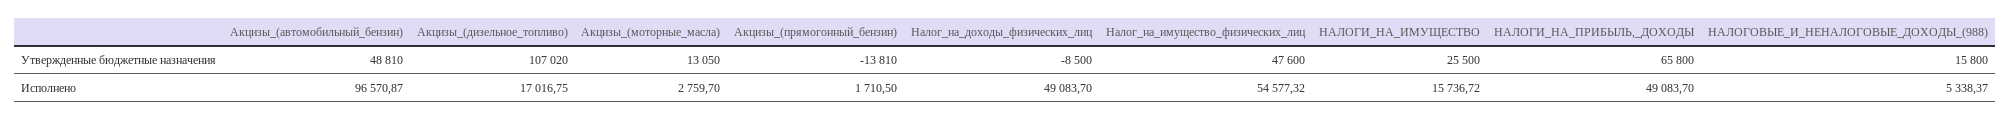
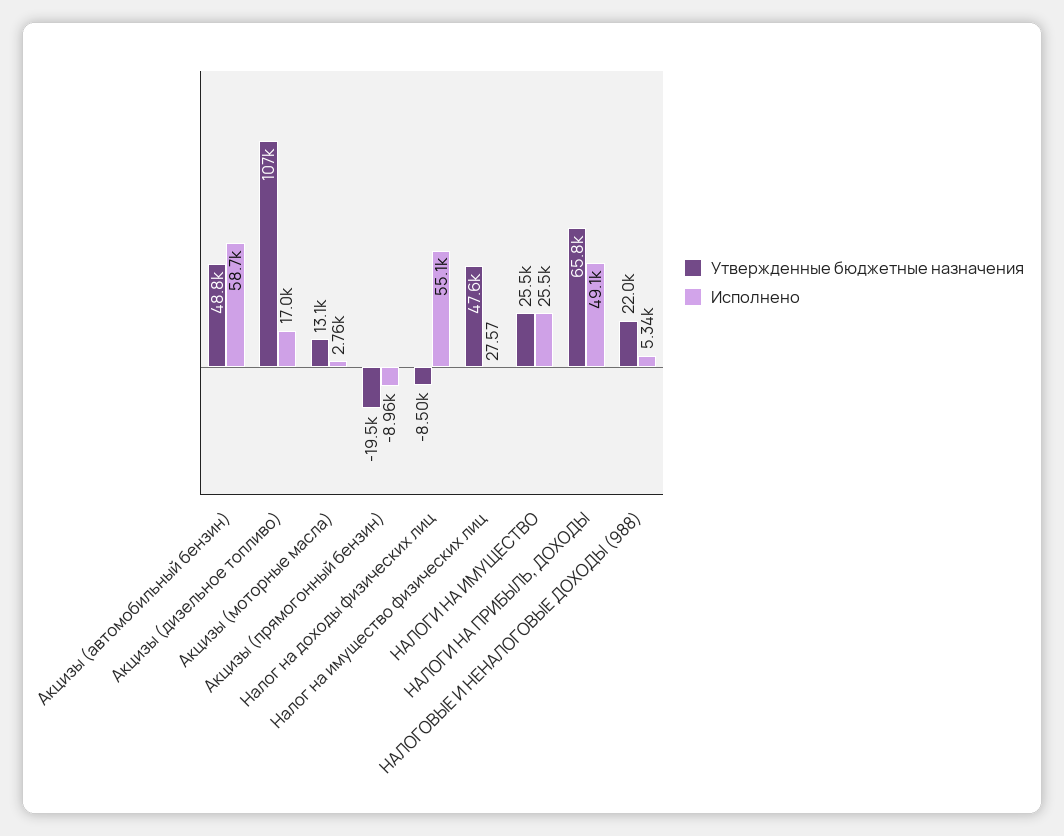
Утвержденные бюджетные назначения, Акцизы_(прямогонный_бензин): -13810 -> -19500
Утвержденные бюджетные назначения, НАЛОГОВЫЕ_И_НЕНАЛОГОВЫЕ_ДОХОДЫ_(988): 15800 -> 22000
Исполнено, Акцизы_(автомобильный_бензин): 96570.87 -> 58700
Исполнено, Акцизы_(прямогонный_бензин): 1710.5 -> -8960
Исполнено, Налог_на_доходы_физических_лиц: 49083.7 -> 55100
Исполнено, Налог_на_имущество_физических_лиц: 54577.32 -> 27.57
Исполнено, НАЛОГИ_НА_ИМУЩЕСТВО: 15736.72 -> 25500

